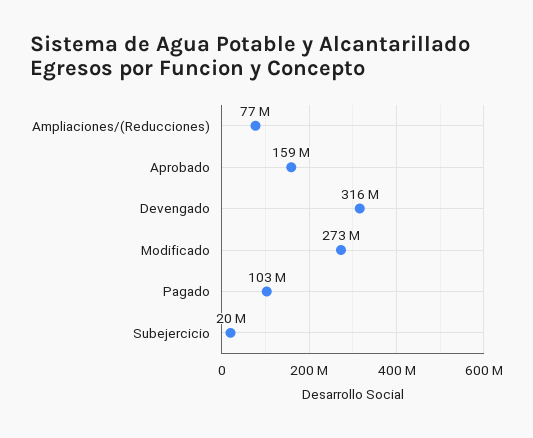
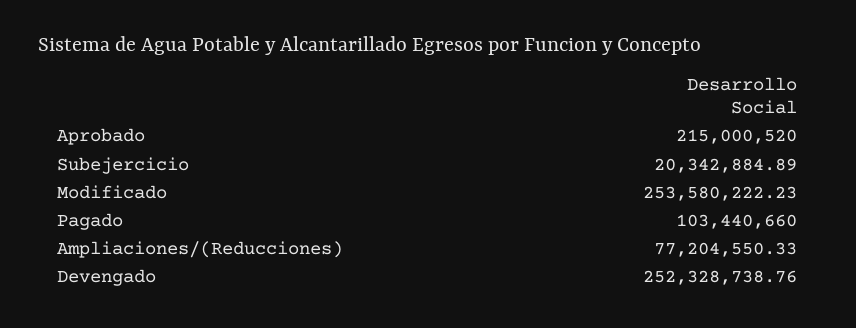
Aprobado: 159000000 -> 215000520
Devengado: 316000000 -> 252328738.76
Modificado: 273000000 -> 253580222.23

